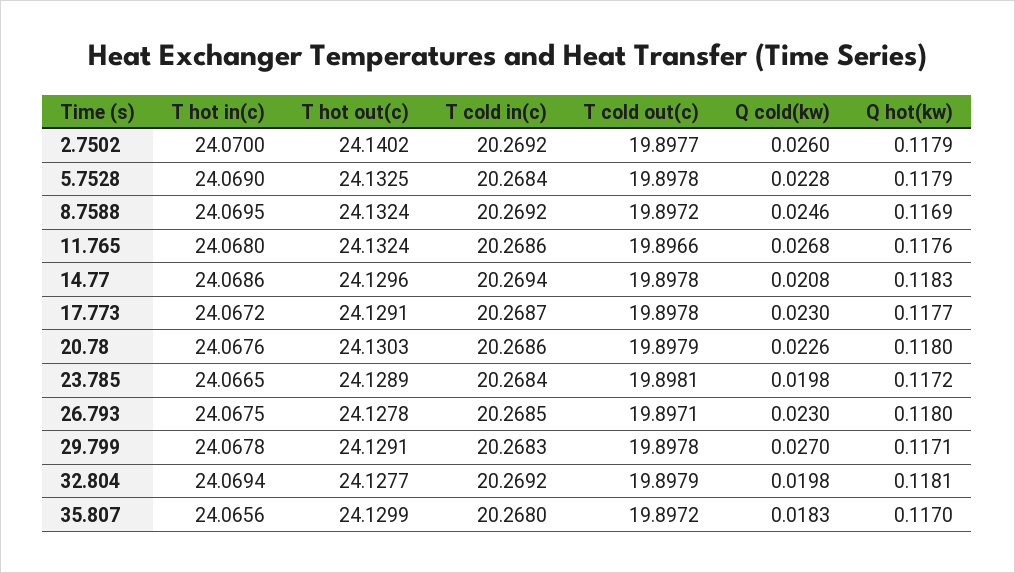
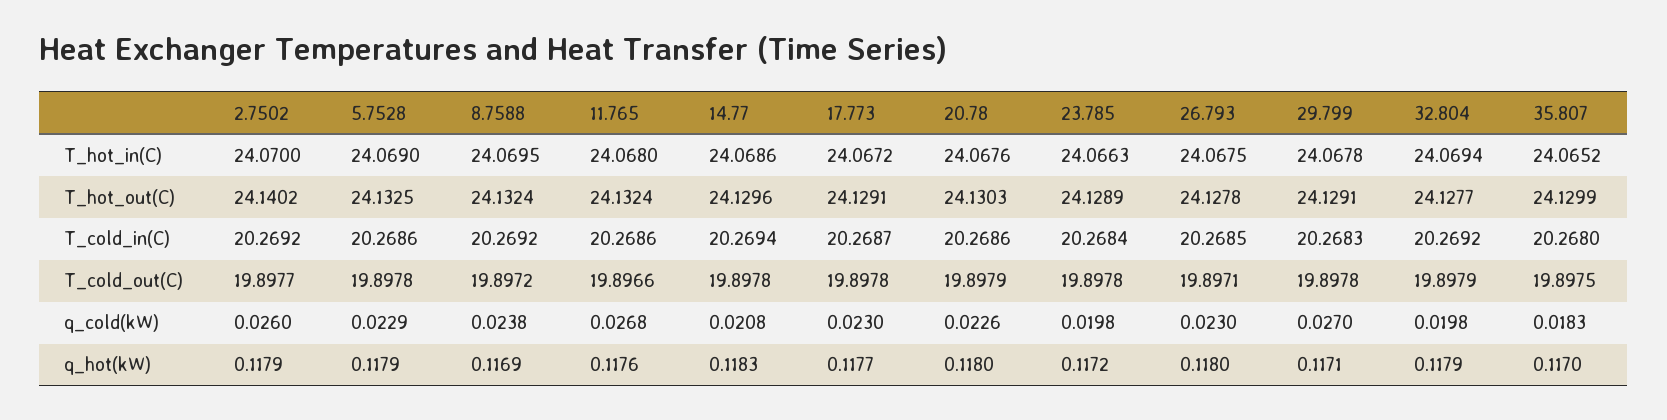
T cold in(c), 5.7528: 20.2684 -> 20.2686
Q cold(kw), 5.7528: 0.0228 -> 0.0229
Q cold(kw), 8.7588: 0.0246 -> 0.0238
T hot in(c), 23.785: 24.0665 -> 24.0663
T cold out(c), 23.785: 19.8981 -> 19.8978
Q hot(kw), 32.804: 0.1181 -> 0.1179
T hot in(c), 35.807: 24.0656 -> 24.0652
T cold out(c), 35.807: 19.8972 -> 19.8975

